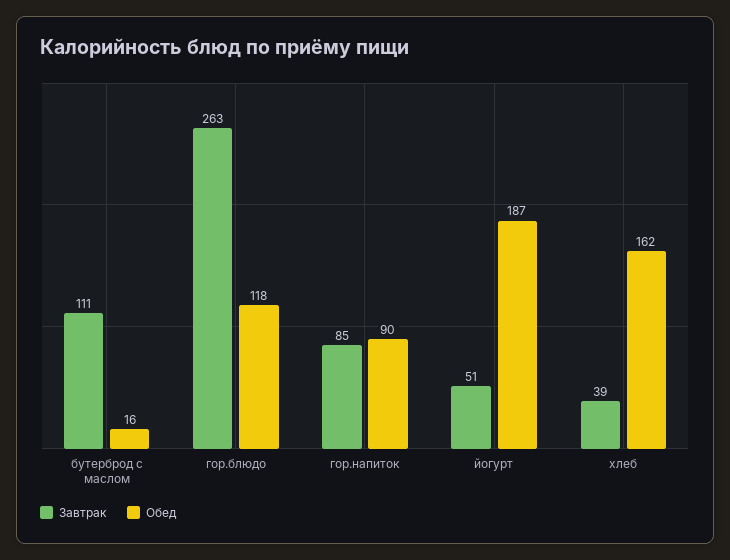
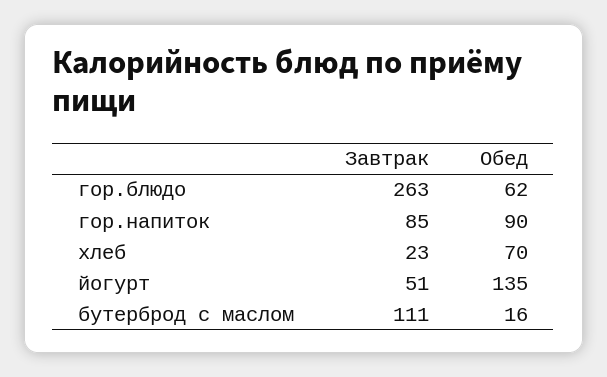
Обед, гор.блюдо: 118 -> 62
Обед, йогурт: 187 -> 135
Завтрак, хлеб: 39 -> 23
Обед, хлеб: 162 -> 70

